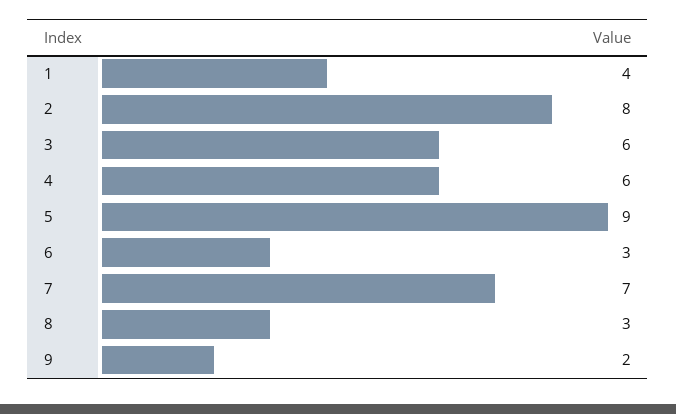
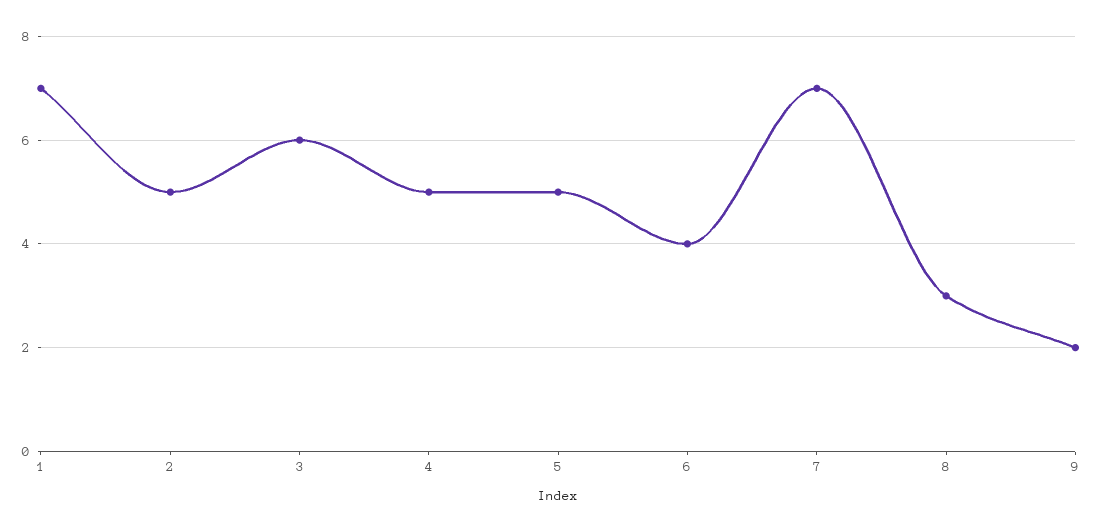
1: 4 -> 7
2: 8 -> 5
4: 6 -> 5
5: 9 -> 5
6: 3 -> 4

